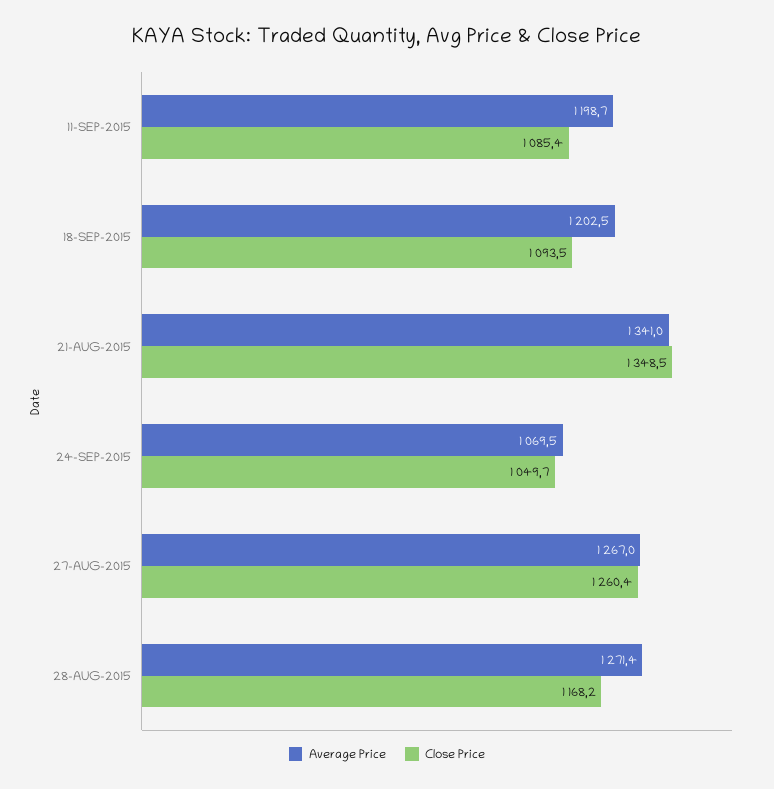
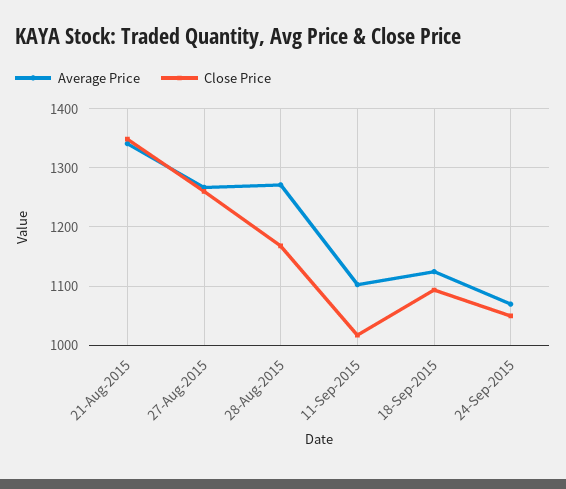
Average Price, 11-SEP-2015: 1198.7 -> 1100
Close Price, 11-SEP-2015: 1085.4 -> 1020
Average Price, 18-SEP-2015: 1202.5 -> 1120

